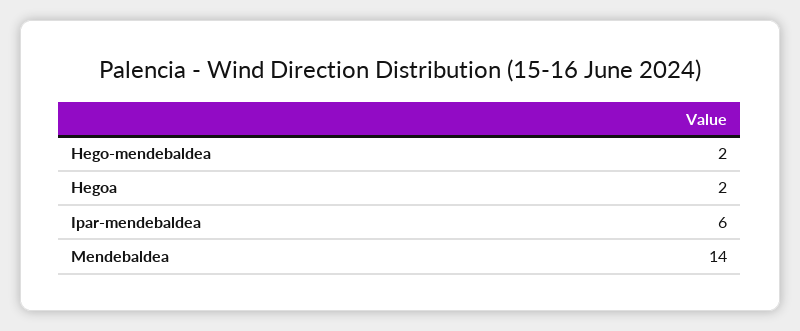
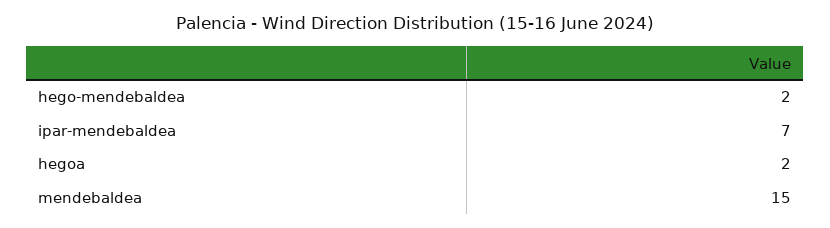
Ipar-mendebaldea: 6 -> 7
Mendebaldea: 14 -> 15

